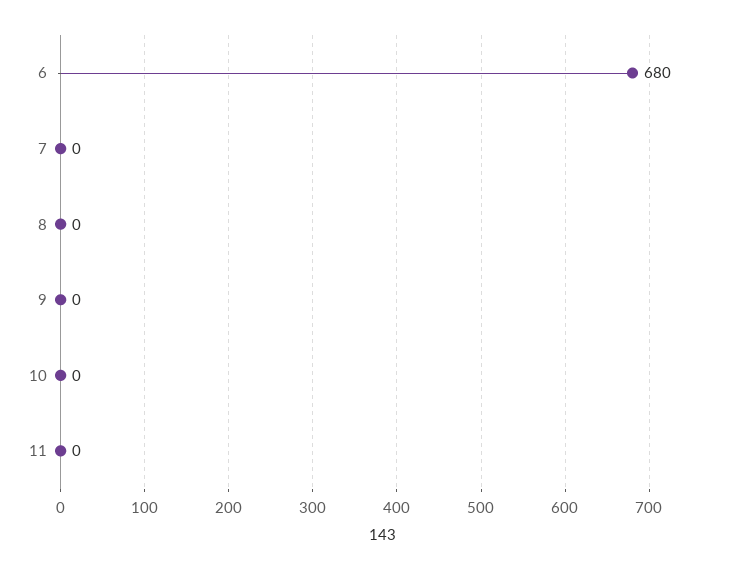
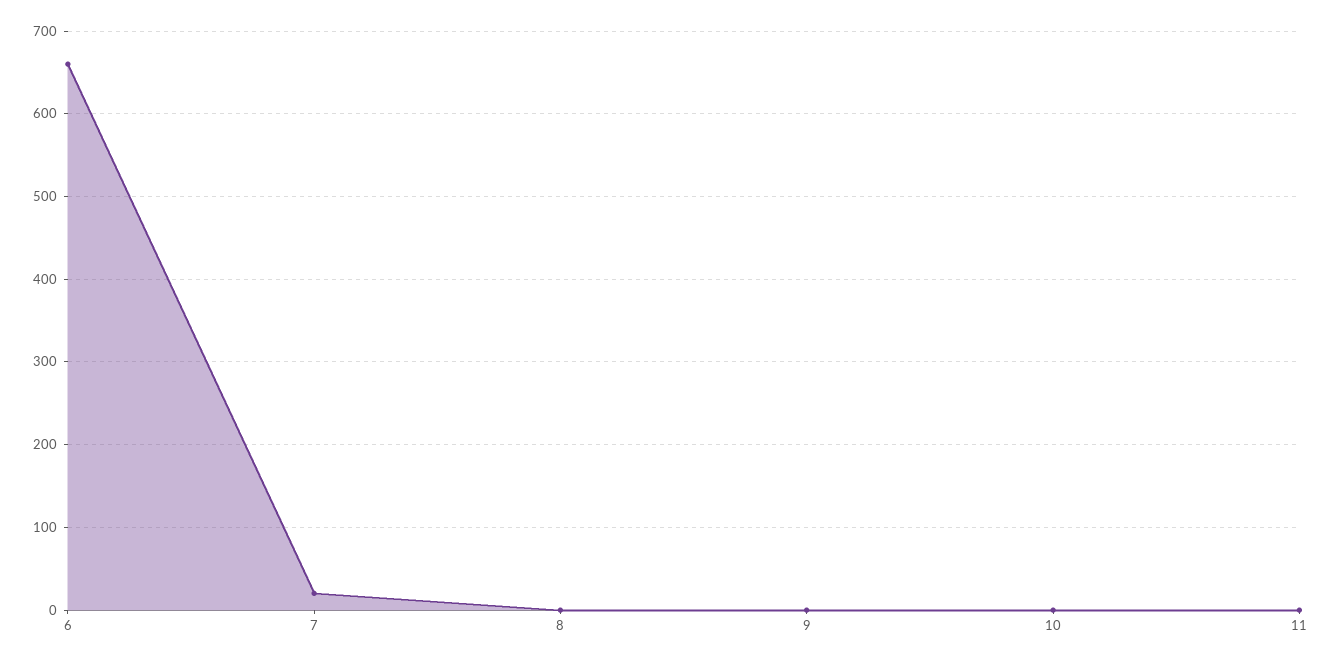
6: 680 -> 660
7: 0 -> 20

